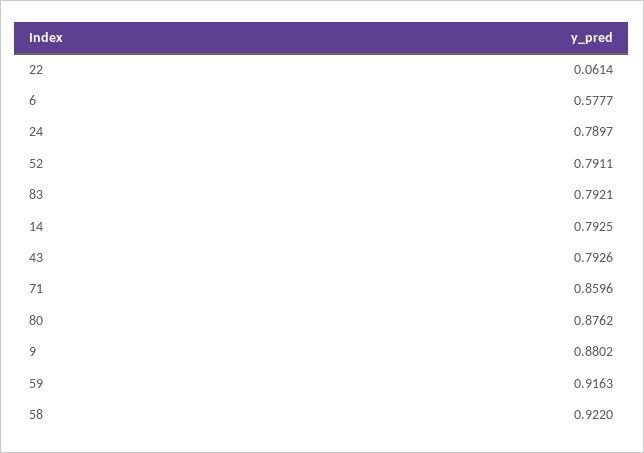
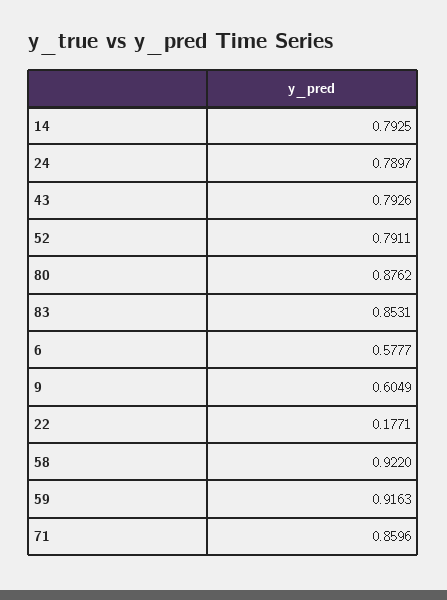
22: 0.0614 -> 0.1771
83: 0.7921 -> 0.8531
9: 0.8802 -> 0.6049

